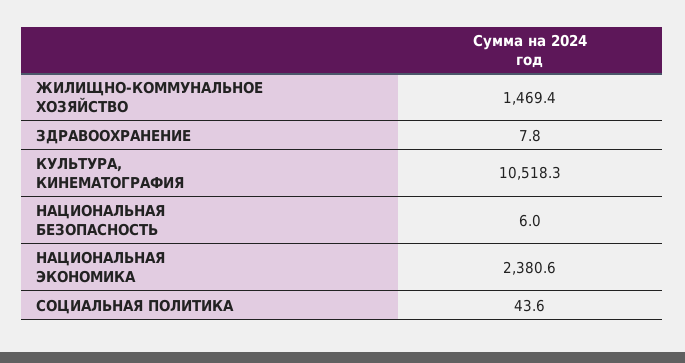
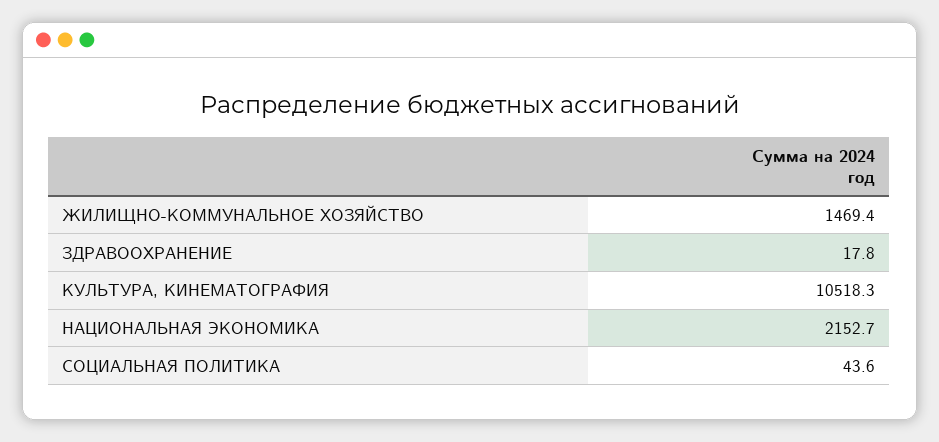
ЗДРАВООХРАНЕНИЕ: 7.8 -> 17.8
НАЦИОНАЛЬНАЯ БЕЗОПАСНОСТЬ: 6 -> none
НАЦИОНАЛЬНАЯ ЭКОНОМИКА: 2380.6 -> 2152.7

